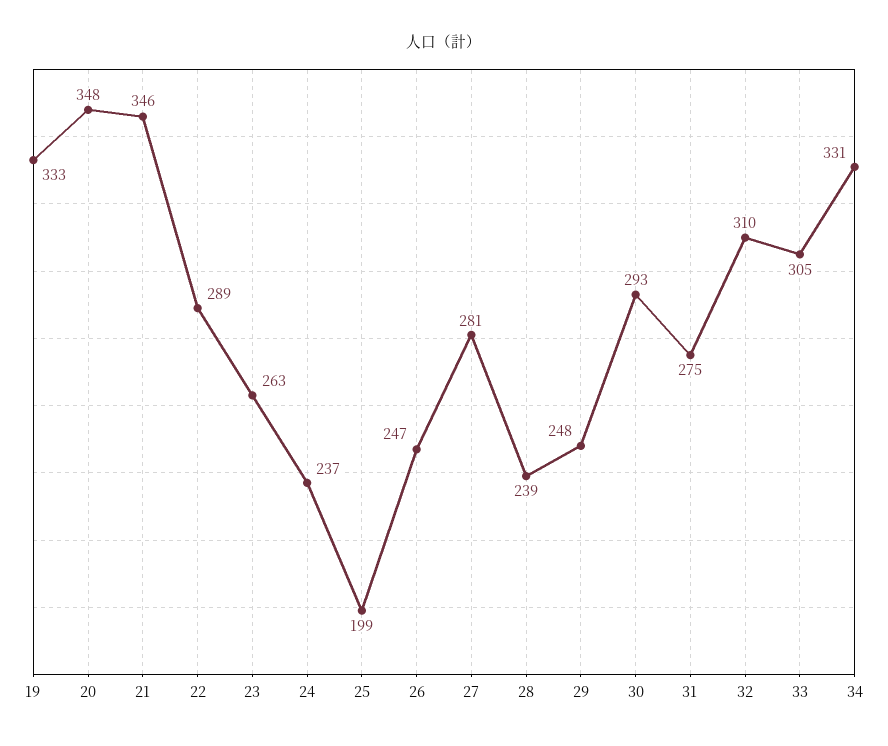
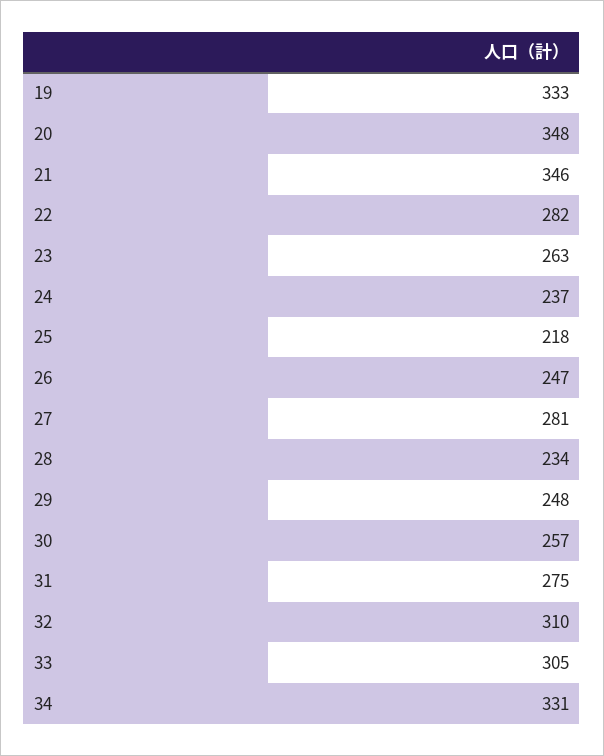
22: 289 -> 282
25: 199 -> 218
28: 239 -> 234
30: 293 -> 257

